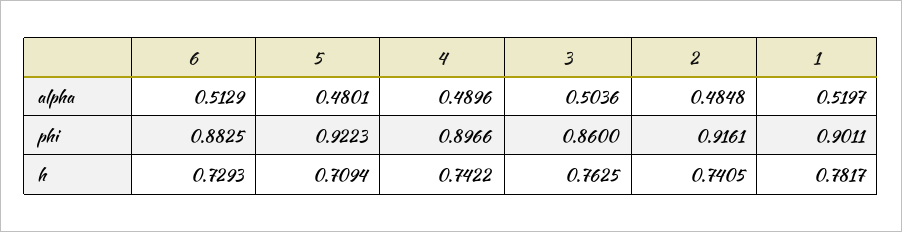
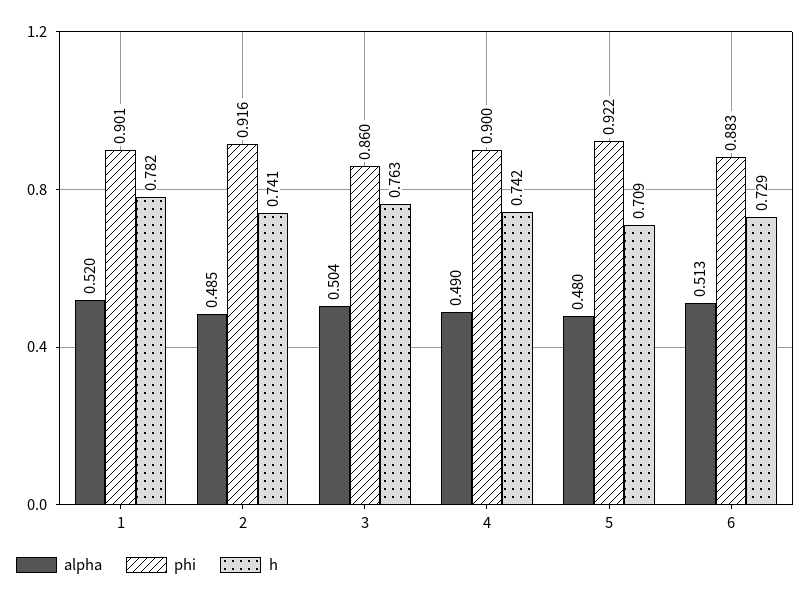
phi, 4: 0.8966 -> 0.9

